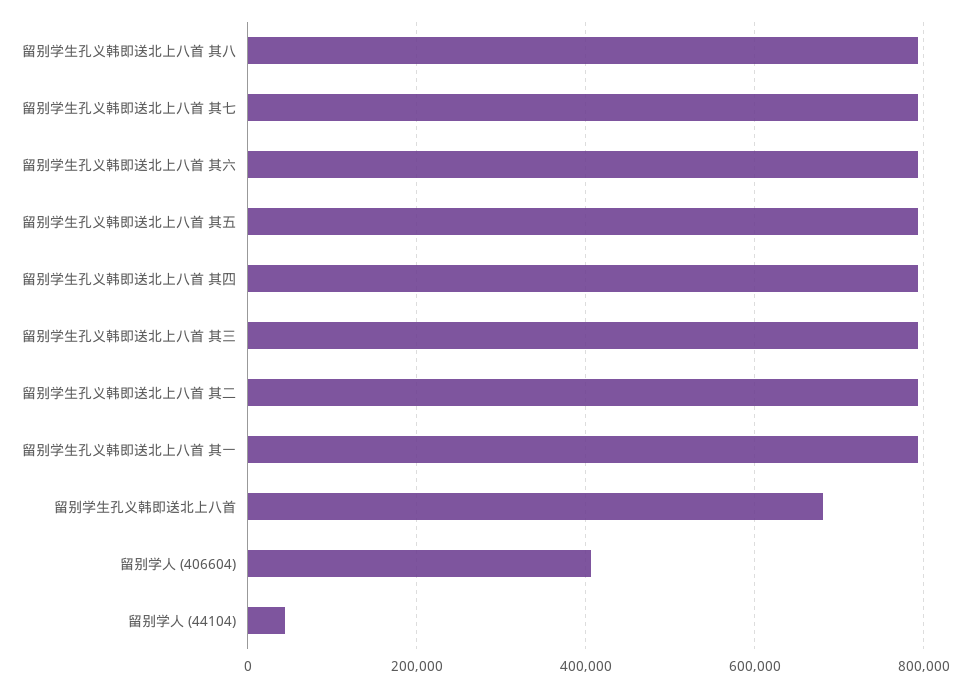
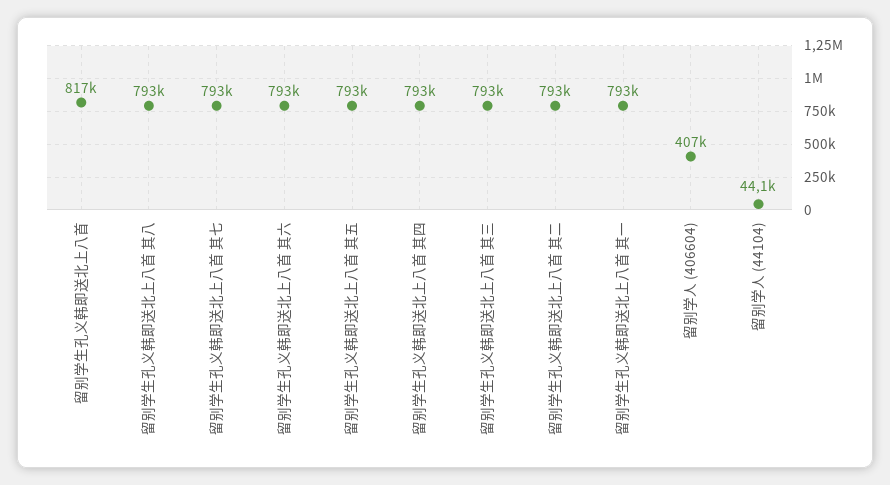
留别学生孔义韩即送北上八首: 680000 -> 817000

